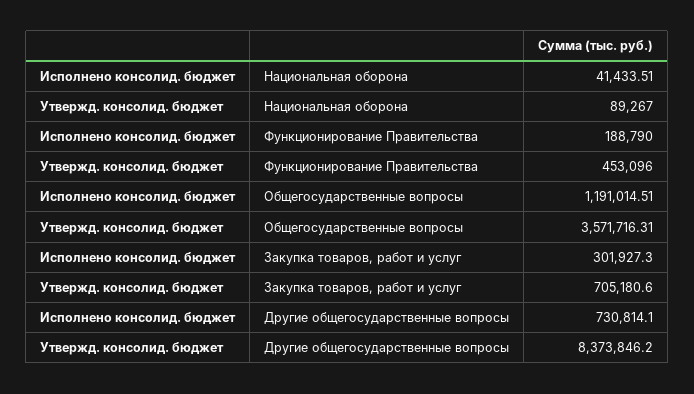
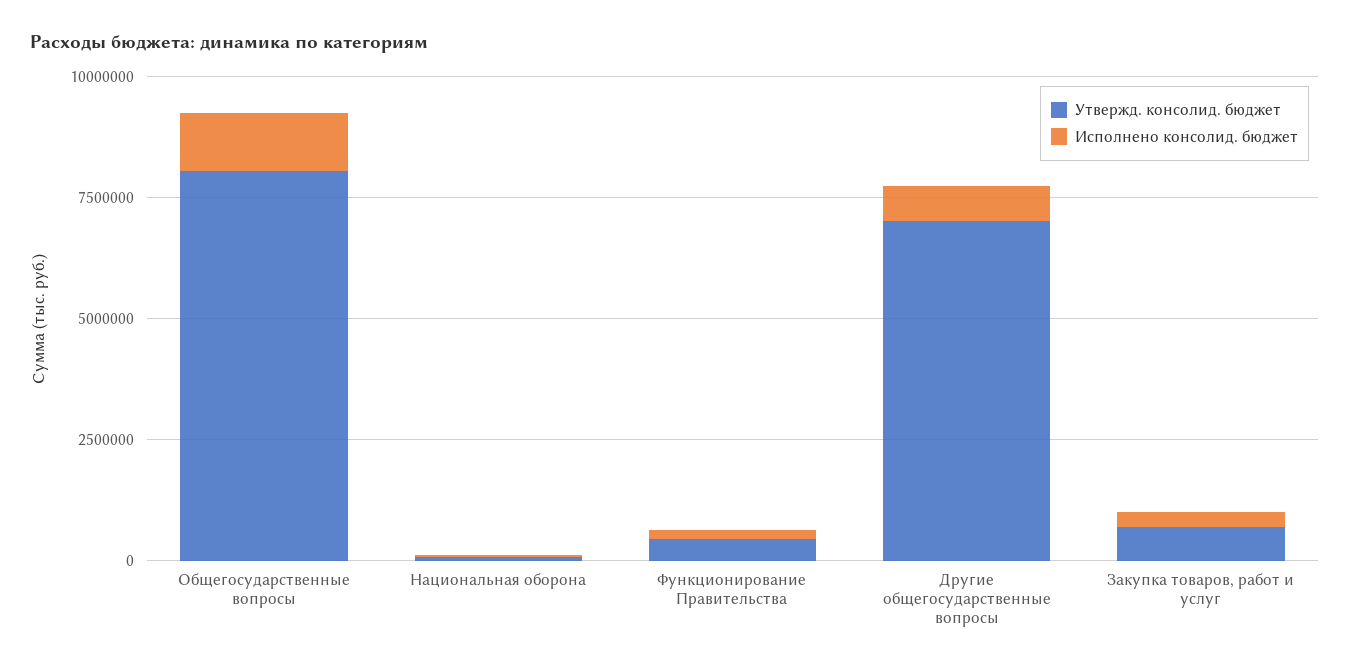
Утвержд. консолид. бюджет, Общегосударственные вопросы: 3571716.31 -> 8000000
Утвержд. консолид. бюджет, Другие общегосударственные вопросы: 8373846.2 -> 7000000

